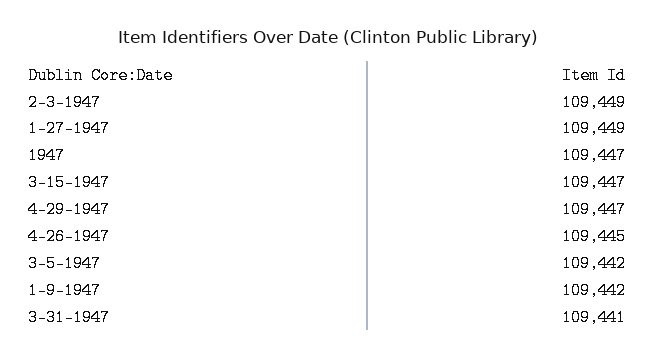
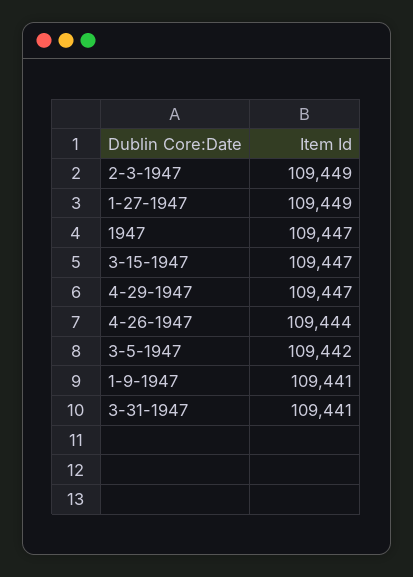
4-26-1947: 109445 -> 109444
1-9-1947: 109442 -> 109441

